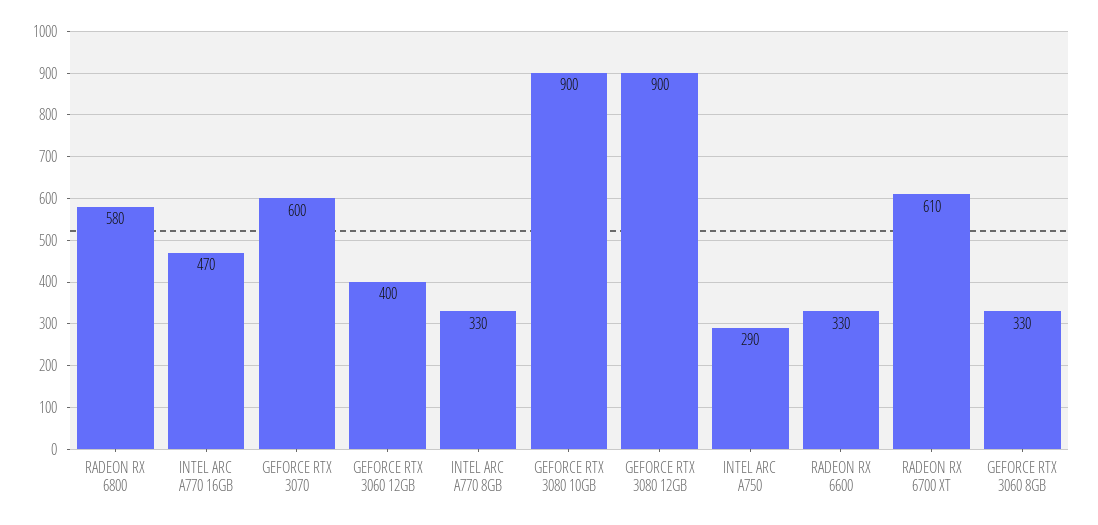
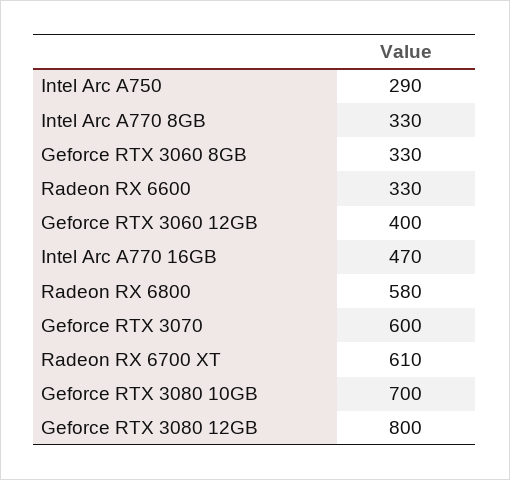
GEFORCE RTX 3080 10GB: 900 -> 700
GEFORCE RTX 3080 12GB: 900 -> 800

